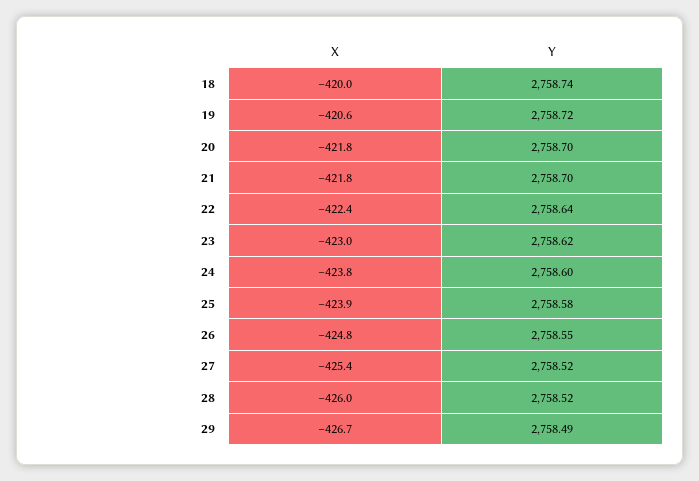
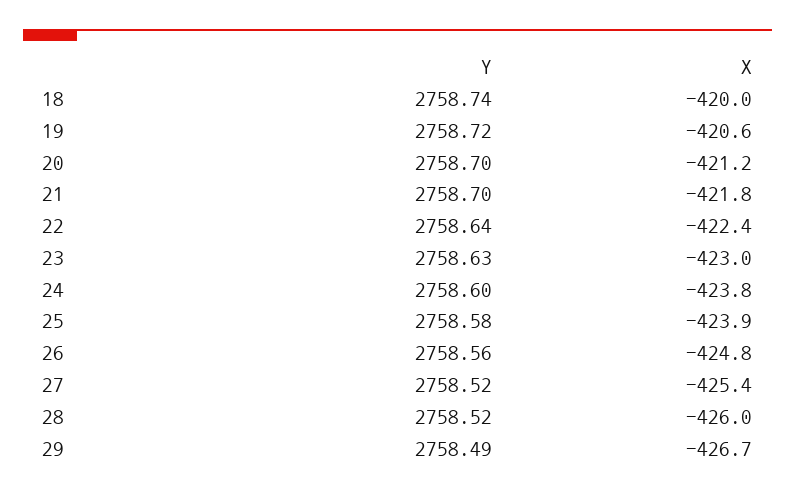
X, 20: -421.8 -> -421.2
Y, 23: 2758.62 -> 2758.63
Y, 26: 2758.55 -> 2758.56

